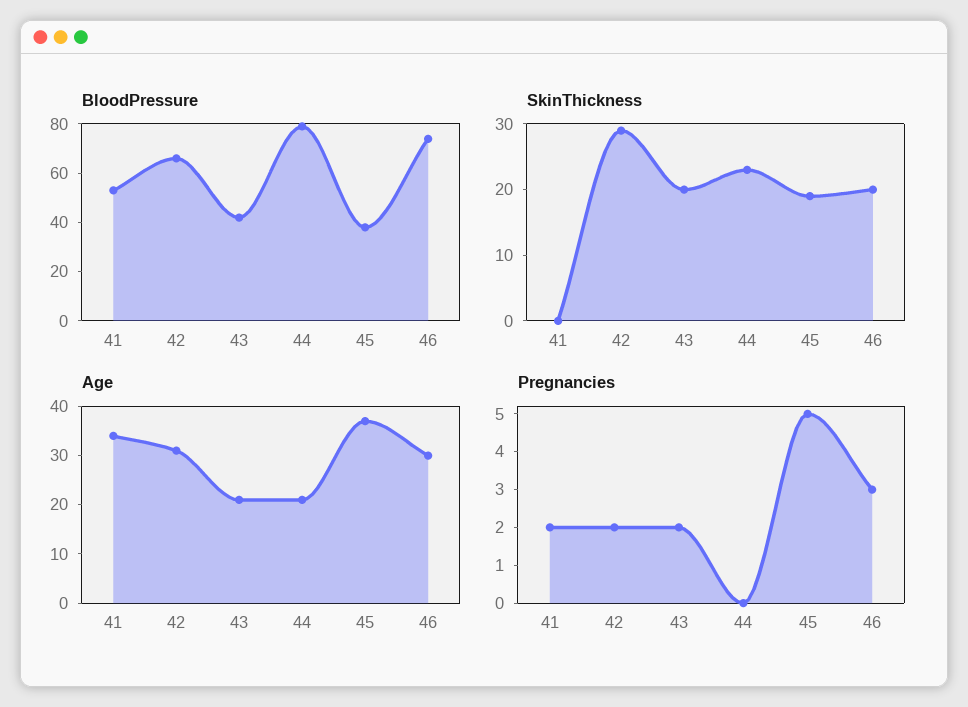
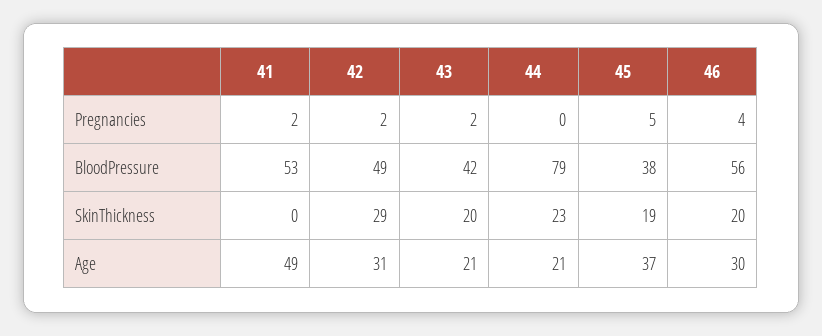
BloodPressure, 42: 65 -> 49
BloodPressure, 46: 75 -> 56
Age, 41: 35 -> 49
Pregnancies, 46: 3 -> 4

